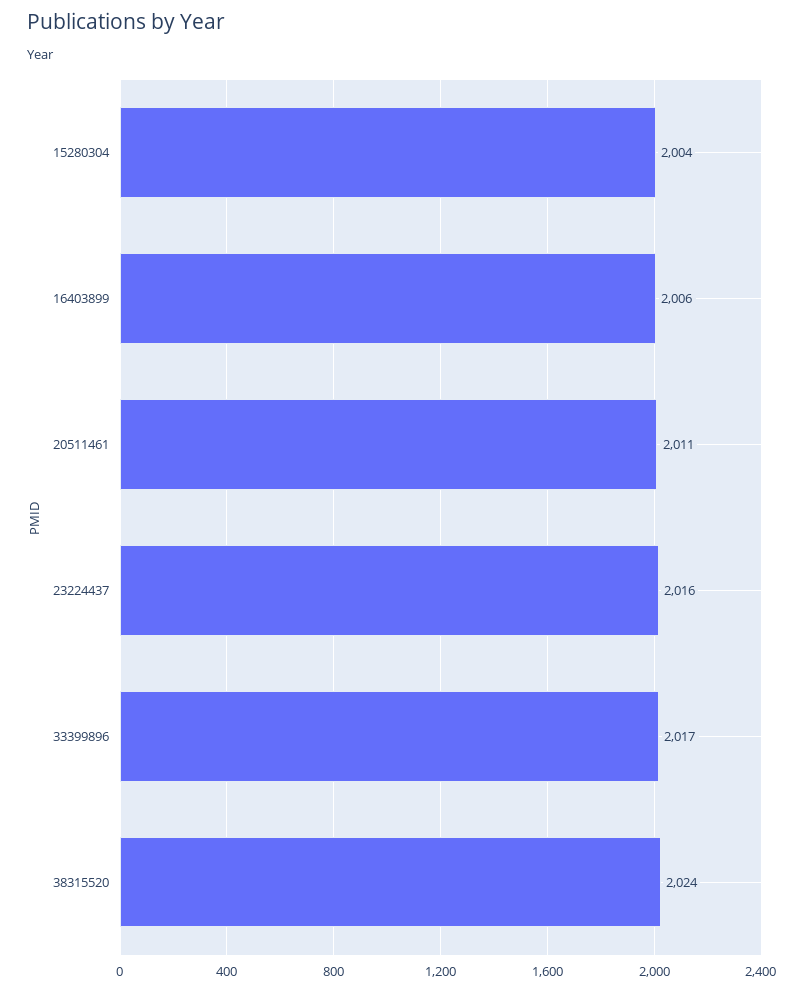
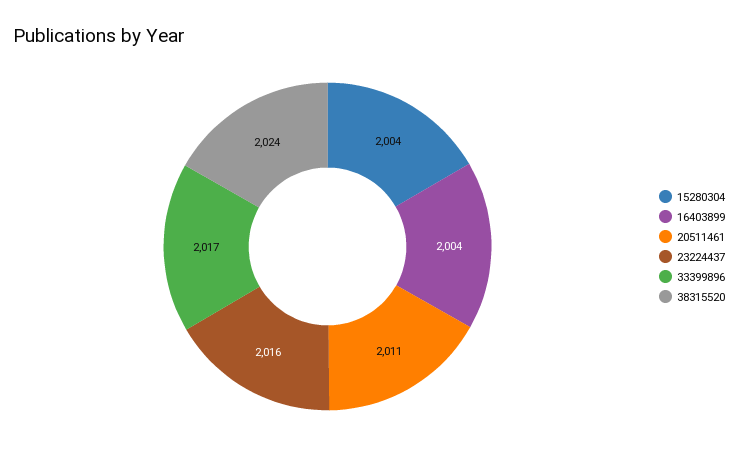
16403899: 2006 -> 2004

